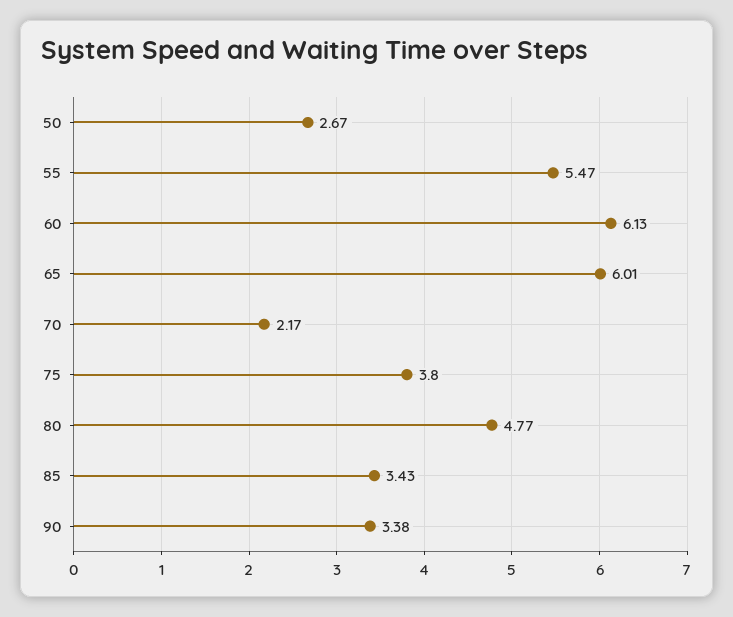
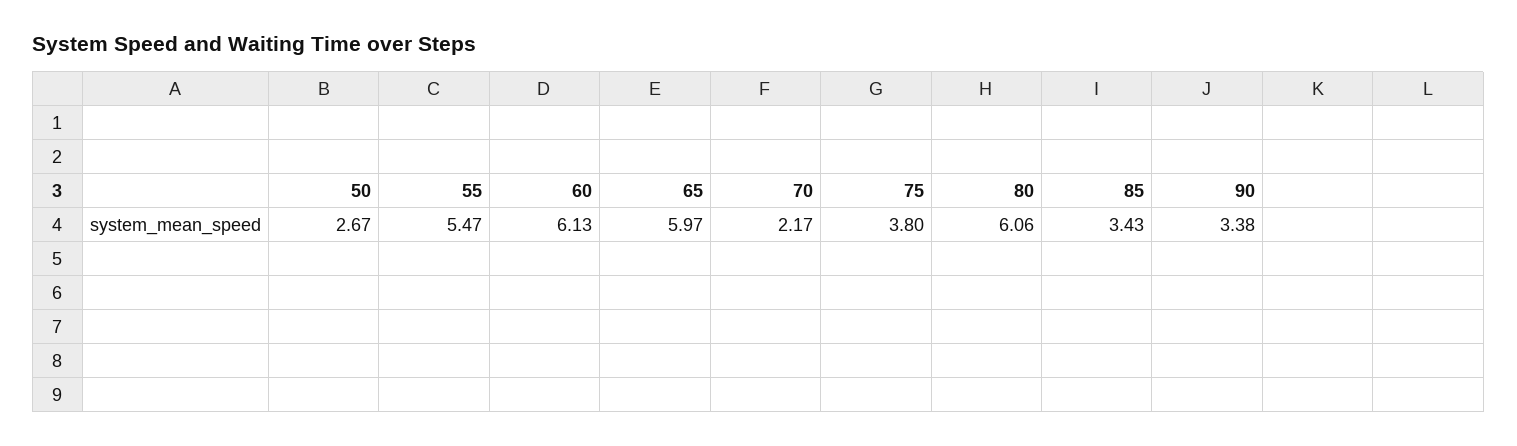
65: 6.01 -> 5.97
80: 4.77 -> 6.06

